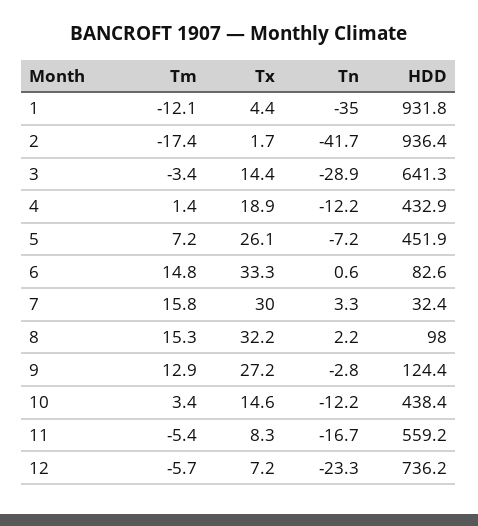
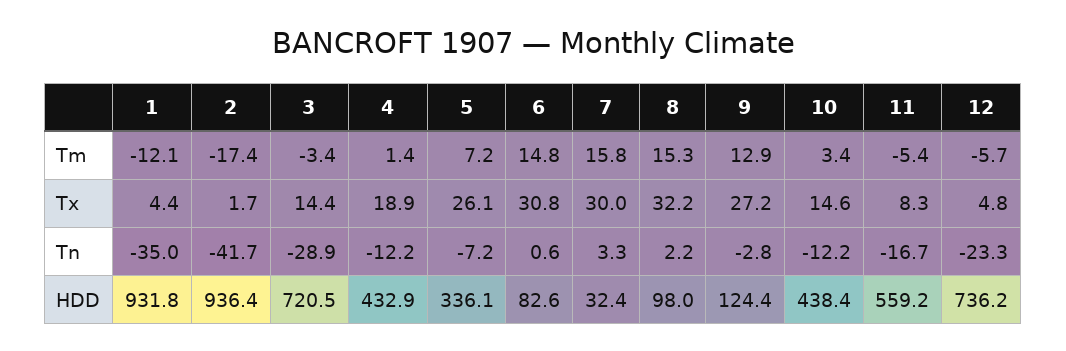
HDD, 3: 641.3 -> 720.5
HDD, 5: 451.9 -> 336.1
Tx, 6: 33.3 -> 30.8
Tx, 12: 7.2 -> 4.8

